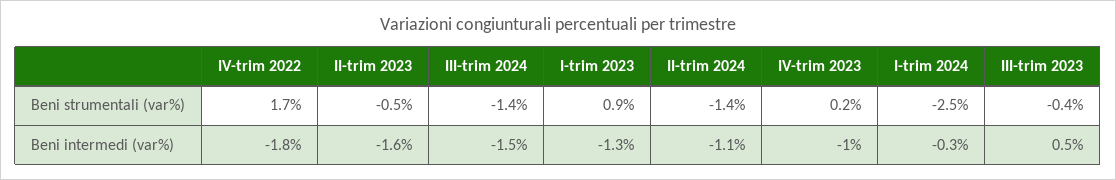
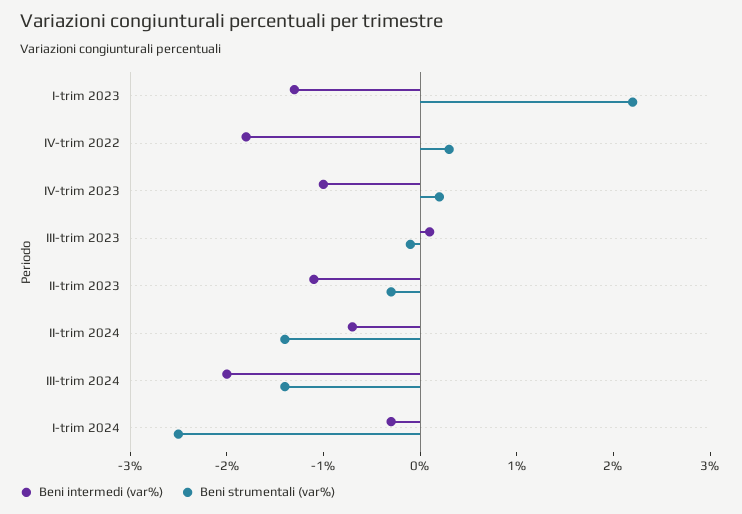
Beni strumentali (var%), IV-trim 2022: 1.7 -> 0.3
Beni strumentali (var%), II-trim 2023: -0.5 -> -0.3
Beni strumentali (var%), I-trim 2023: 0.9 -> 2.2
Beni strumentali (var%), III-trim 2023: -0.4 -> -0.1
Beni intermedi (var%), II-trim 2023: -1.6 -> -1.1
Beni intermedi (var%), III-trim 2024: -1.5 -> -2
Beni intermedi (var%), II-trim 2024: -1.1 -> -0.7
Beni intermedi (var%), III-trim 2023: 0.5 -> 0.1

